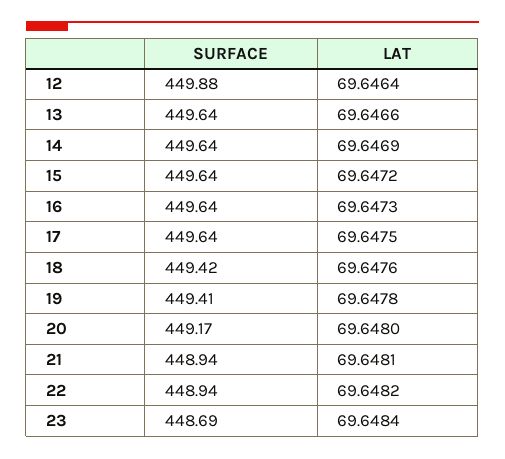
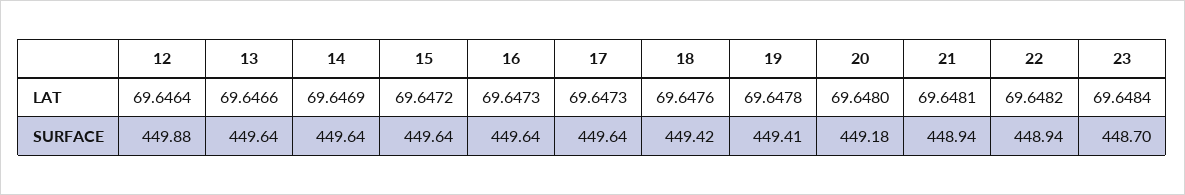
LAT, 17: 69.6475 -> 69.6473
SURFACE, 20: 449.17 -> 449.18
SURFACE, 23: 448.69 -> 448.7

